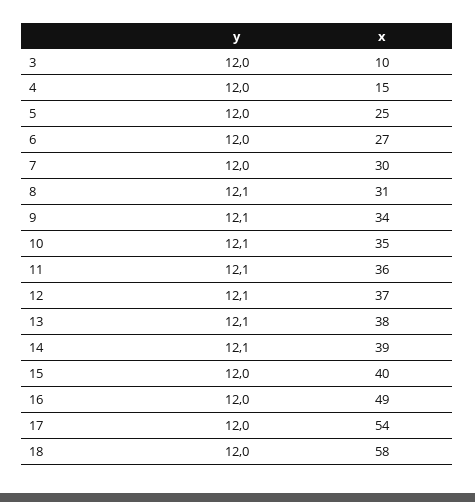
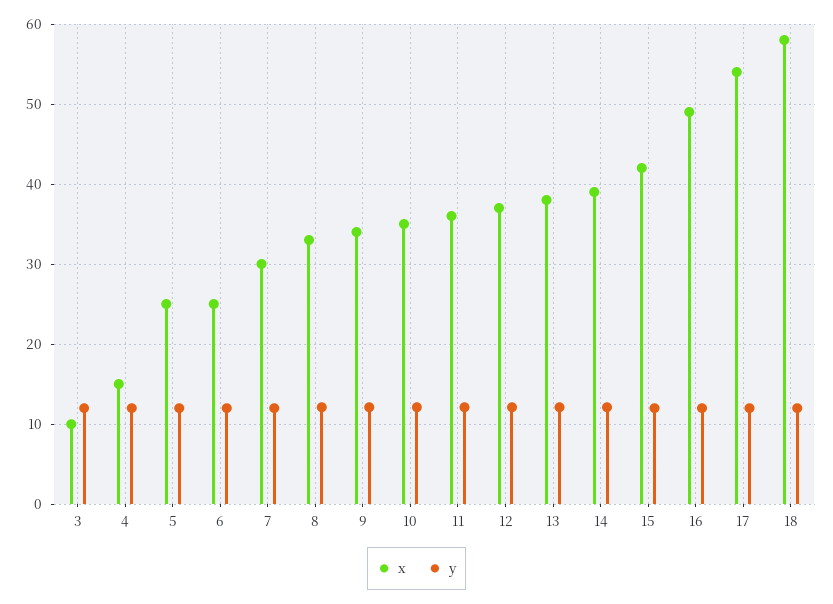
x, 6: 27 -> 25
x, 8: 31 -> 33
x, 15: 40 -> 42

